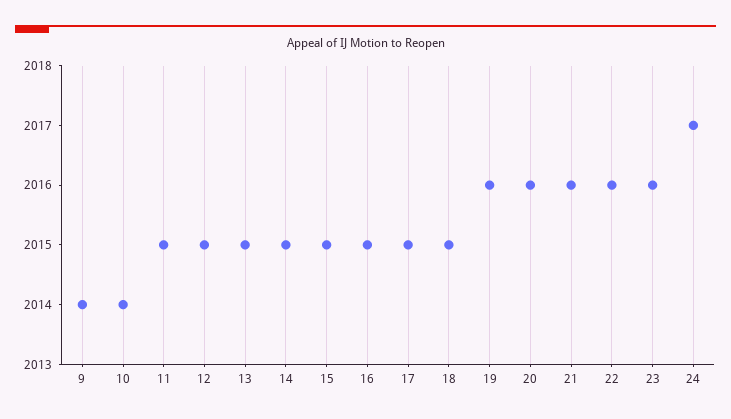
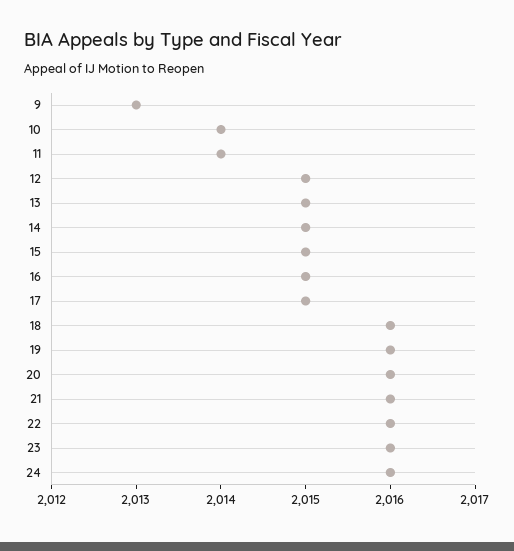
9: 2014 -> 2013
11: 2015 -> 2014
18: 2015 -> 2016
24: 2017 -> 2016

